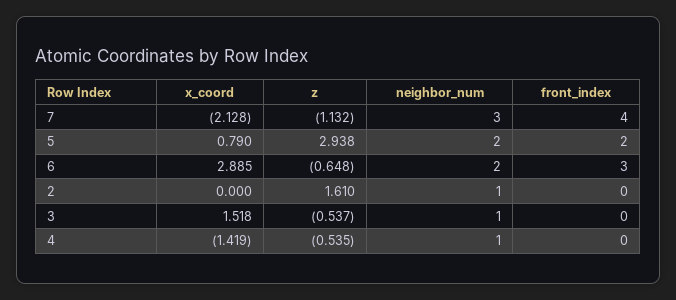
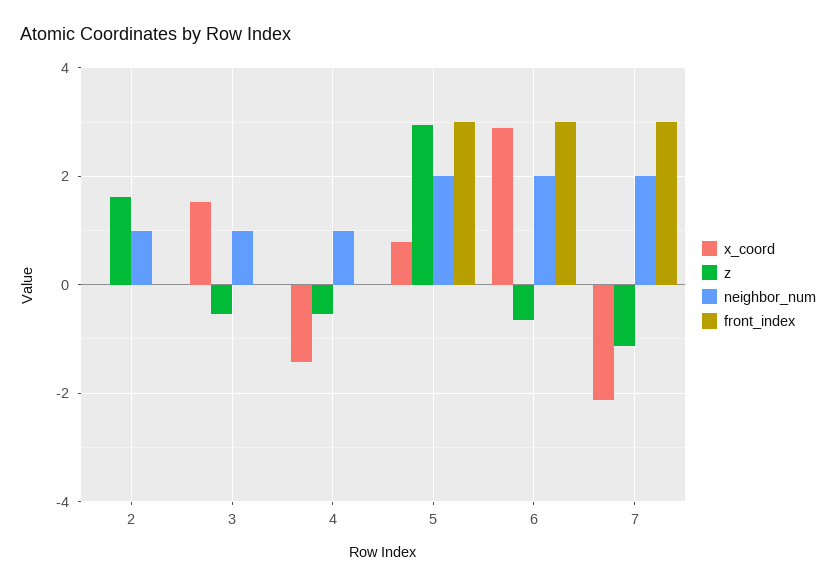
neighbor_num, 7: 3 -> 2
front_index, 7: 4 -> 3
front_index, 5: 2 -> 3

